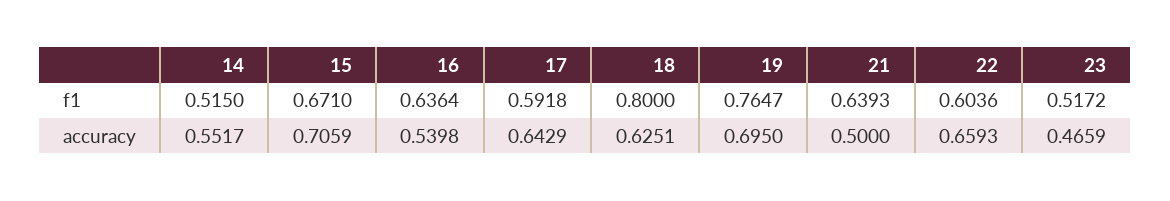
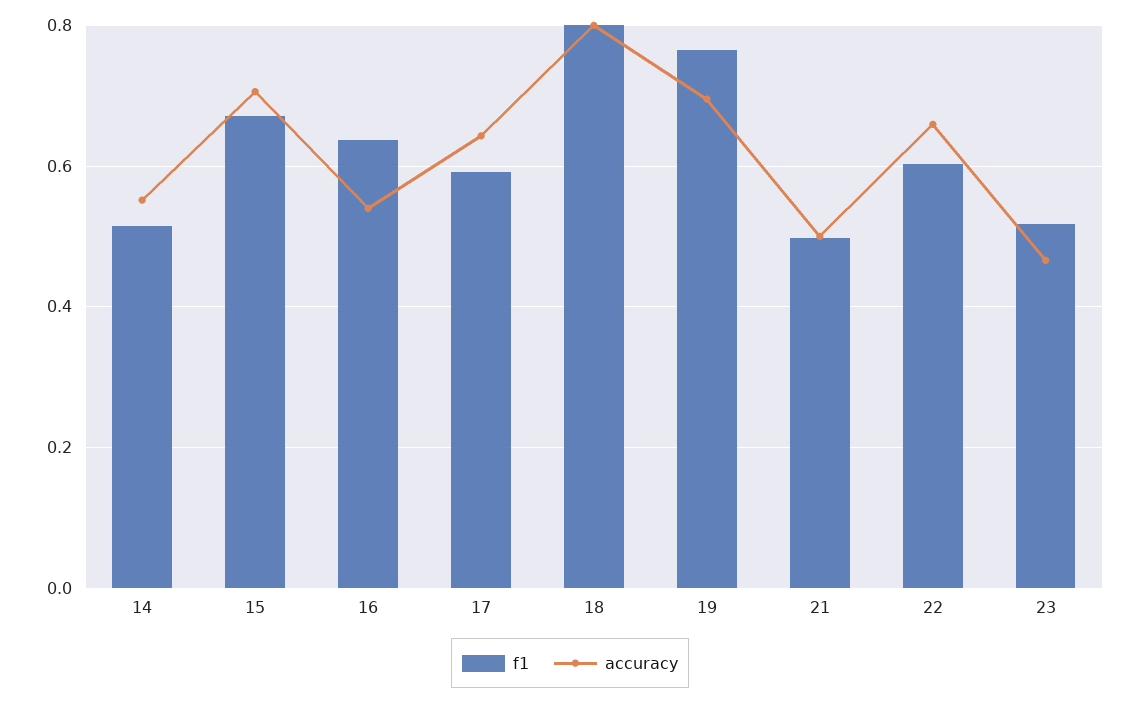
f1, 21: 0.6393 -> 0.5
accuracy, 18: 0.6251 -> 0.8

